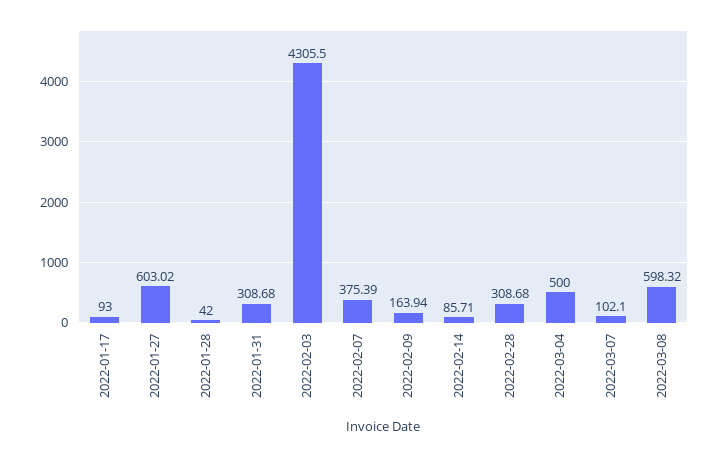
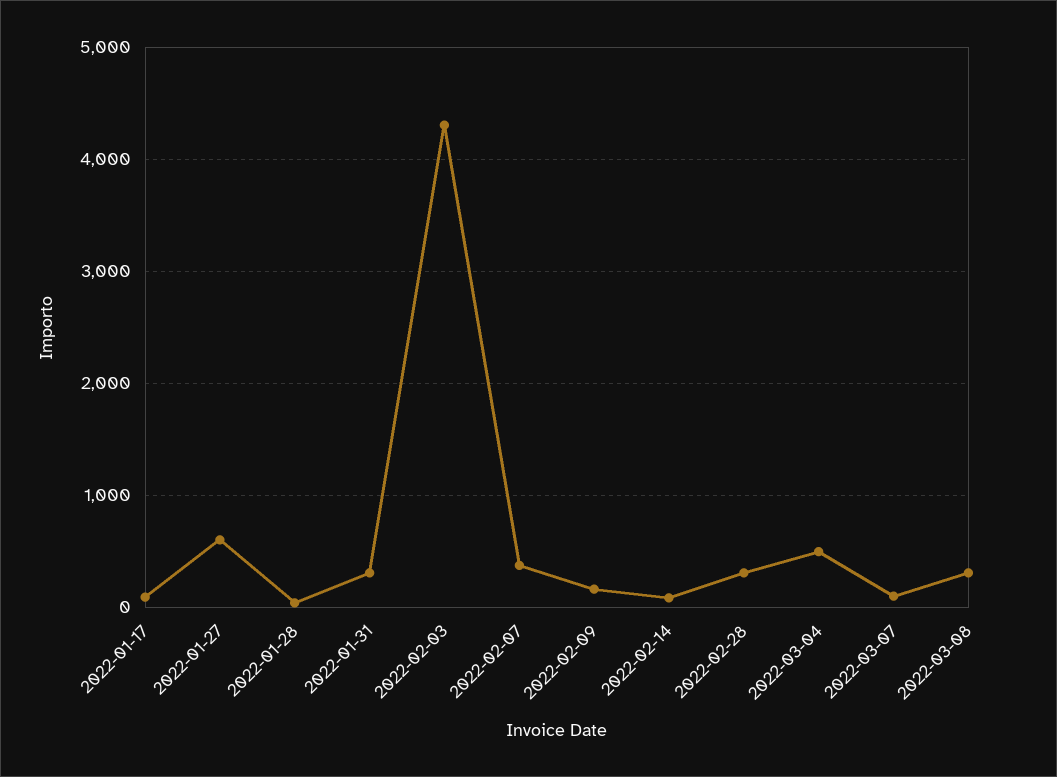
2022-03-08: 598.32 -> 300

